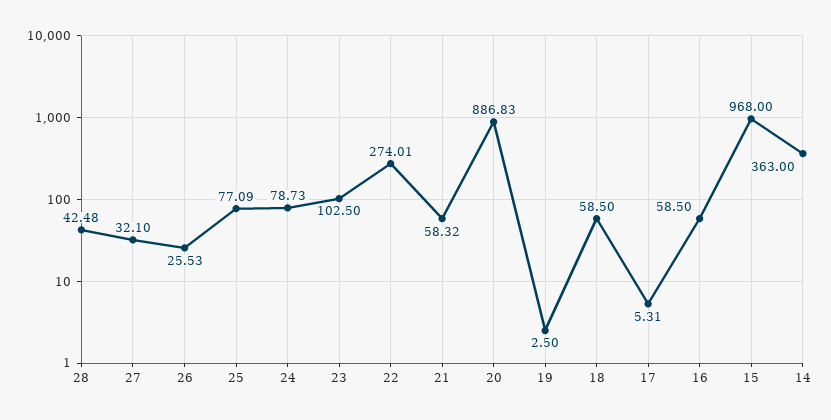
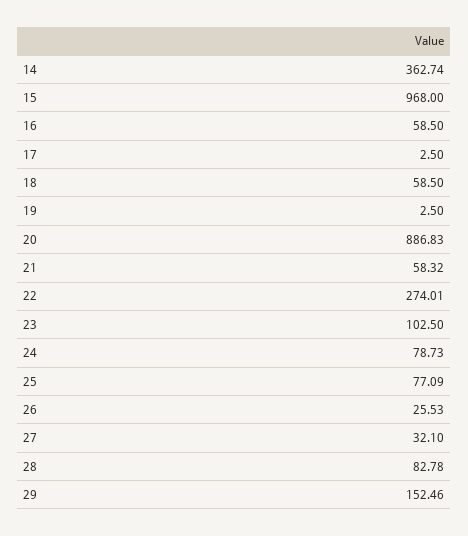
28: 42.48 -> 82.78
17: 5.31 -> 2.5
14: 363 -> 362.74
29: none -> 152.46

